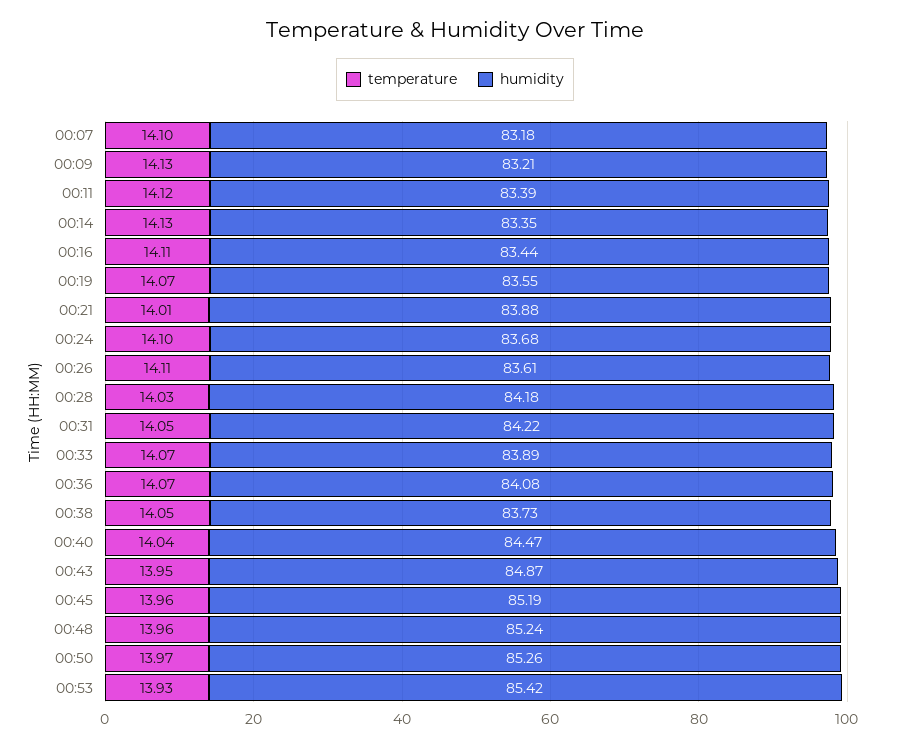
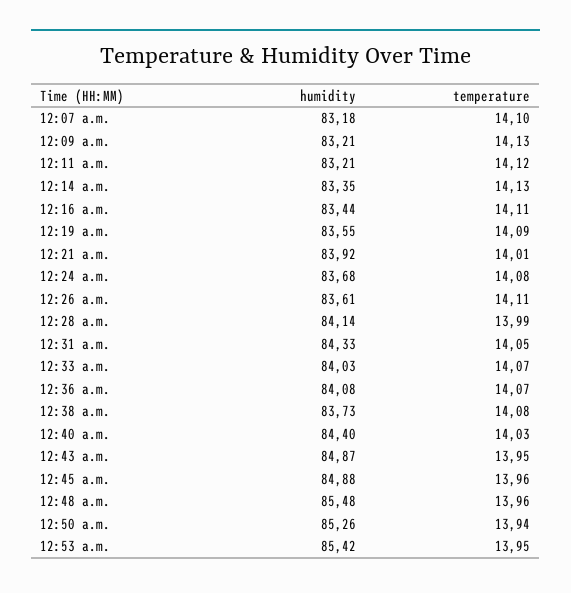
humidity, 00:11: 83.39 -> 83.21
temperature, 00:19: 14.07 -> 14.09
humidity, 00:21: 83.88 -> 83.92
temperature, 00:24: 14.1 -> 14.08
temperature, 00:28: 14.03 -> 13.99
humidity, 00:28: 84.18 -> 84.14
humidity, 00:31: 84.22 -> 84.33
humidity, 00:33: 83.89 -> 84.03
temperature, 00:38: 14.05 -> 14.08
temperature, 00:40: 14.04 -> 14.03
humidity, 00:40: 84.47 -> 84.4
humidity, 00:45: 85.19 -> 84.88
humidity, 00:48: 85.24 -> 85.48
temperature, 00:50: 13.97 -> 13.94
temperature, 00:53: 13.93 -> 13.95

